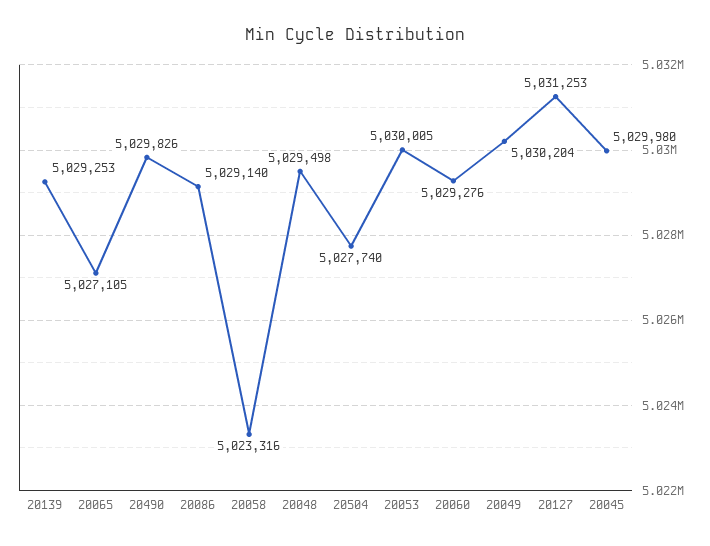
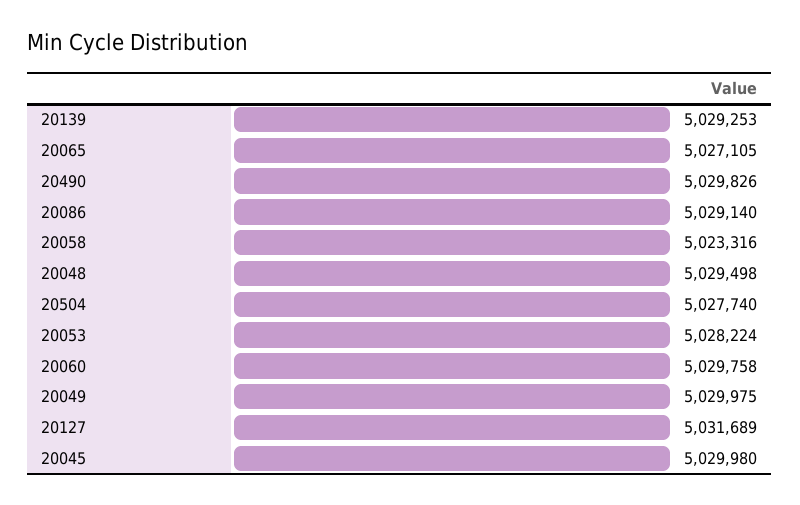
20053: 5030005 -> 5028224
20060: 5029276 -> 5029758
20049: 5030204 -> 5029975
20127: 5031253 -> 5031689

